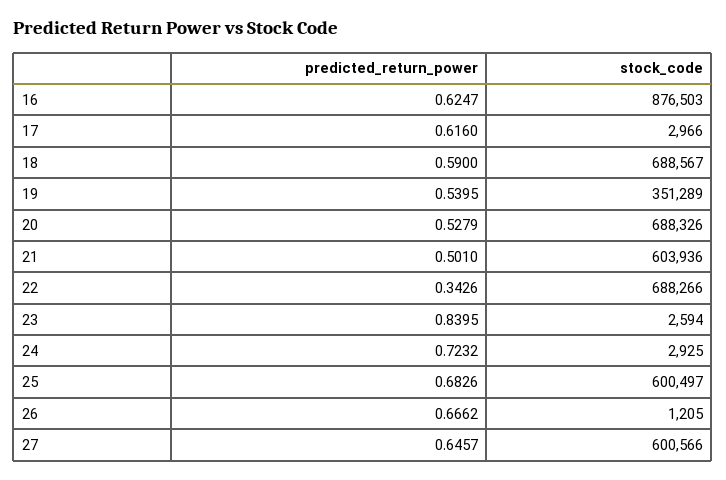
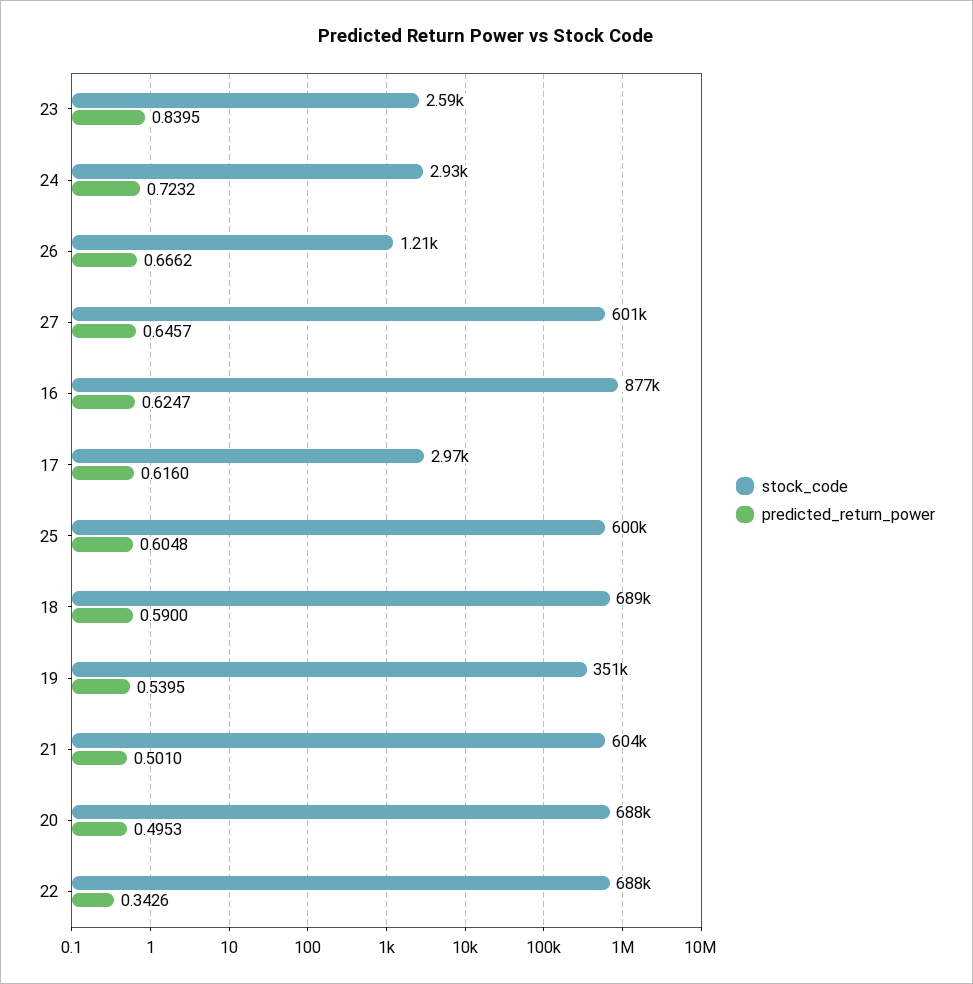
predicted_return_power, 20: 0.5279 -> 0.4953
predicted_return_power, 25: 0.6826 -> 0.6048

